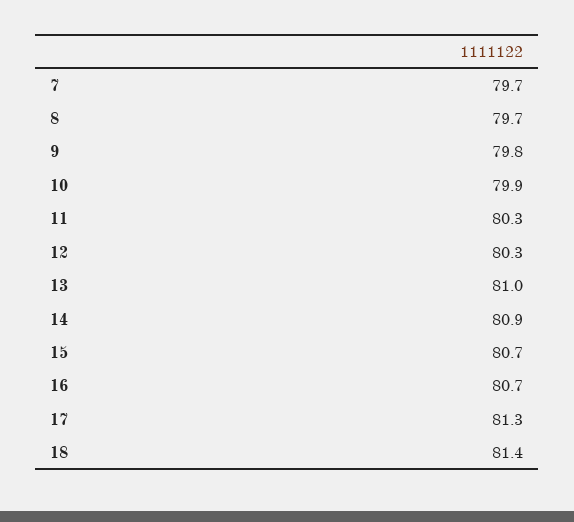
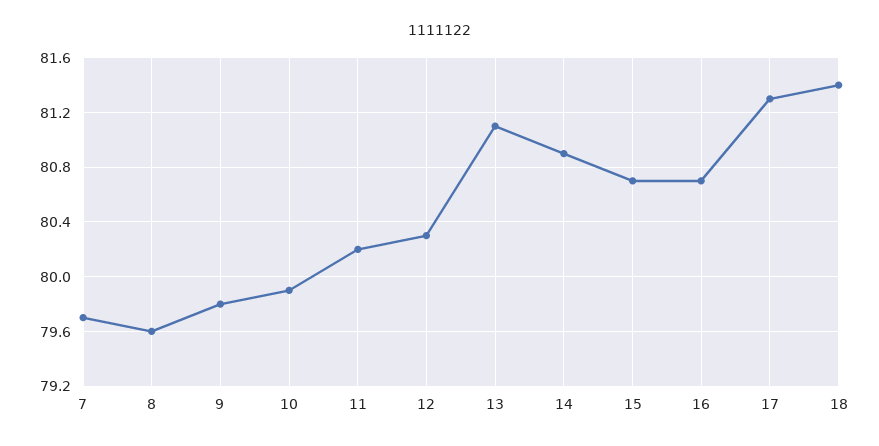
8: 79.7 -> 79.6
11: 80.3 -> 80.2
13: 81 -> 81.1

